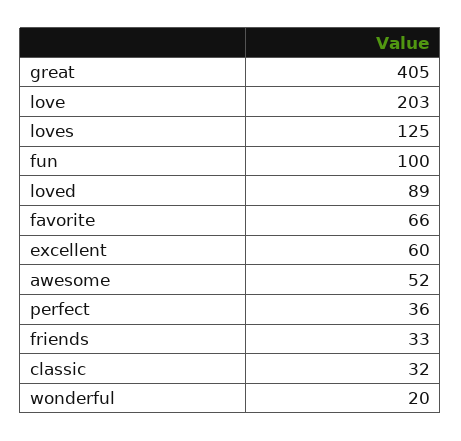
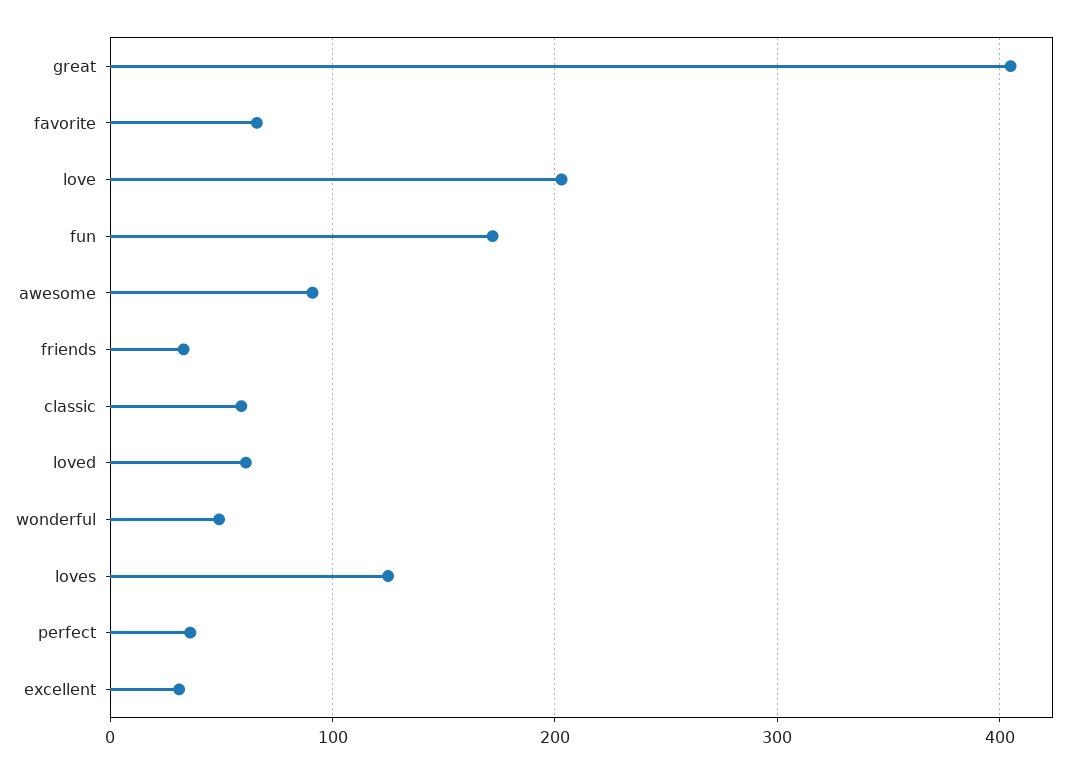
fun: 100 -> 170
loved: 89 -> 60
excellent: 60 -> 30
awesome: 52 -> 90
classic: 32 -> 60
wonderful: 20 -> 50

